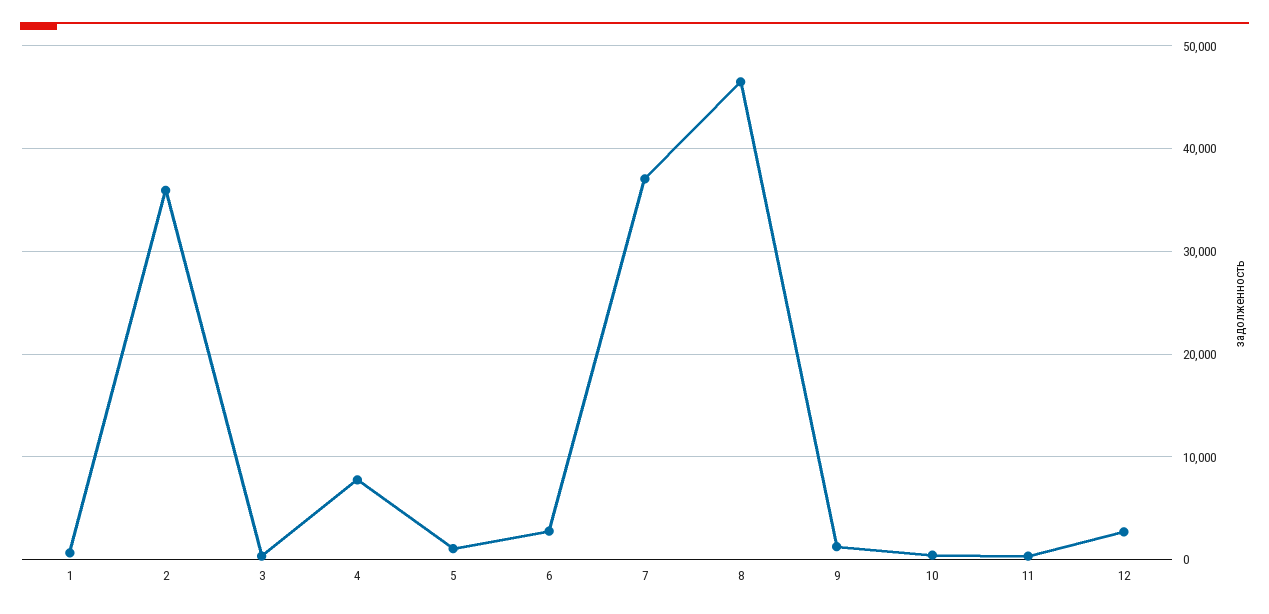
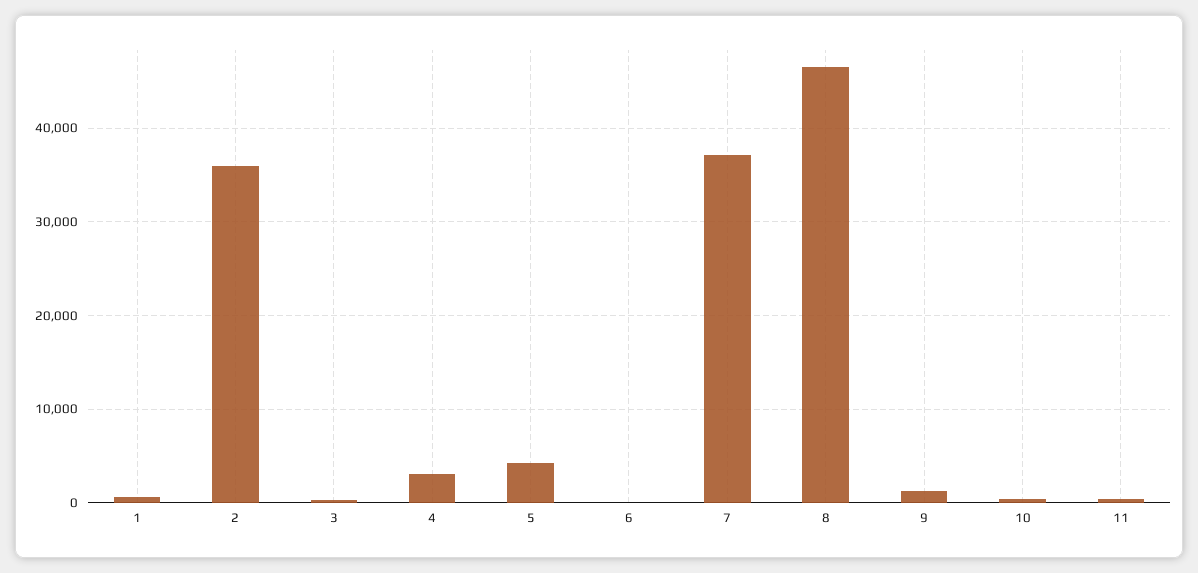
4: 8000 -> 3000
5: 1000 -> 4000
6: 3000 -> 0
12: 3000 -> none

